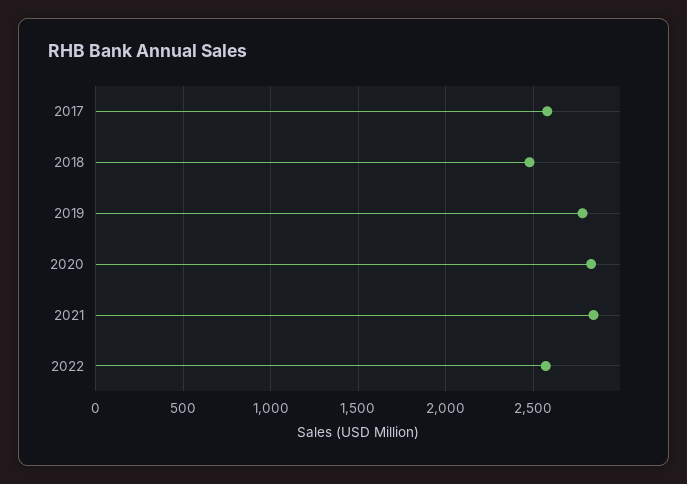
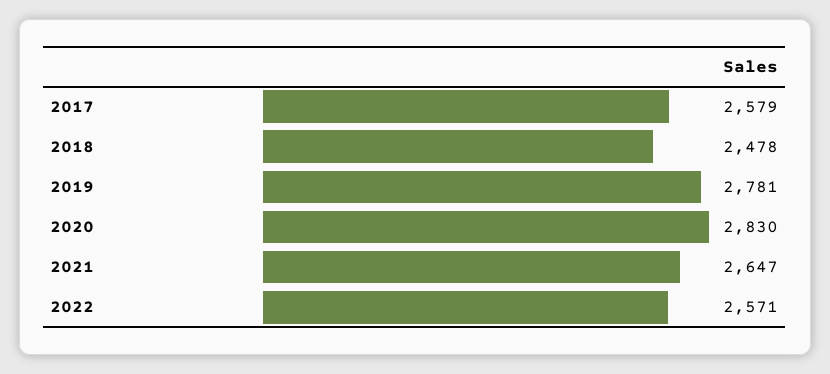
2021: 2850 -> 2647

